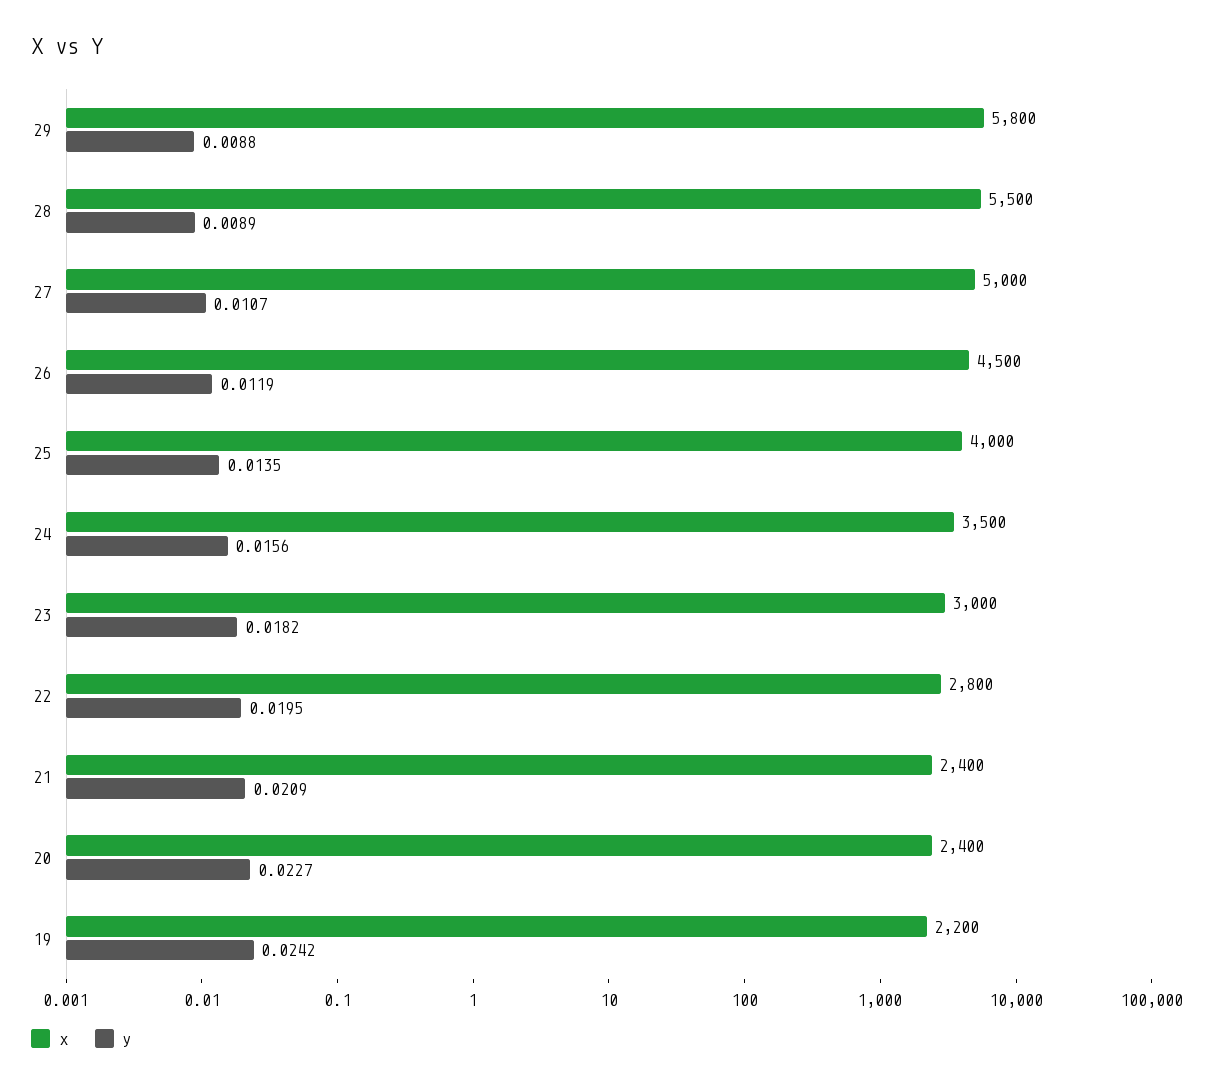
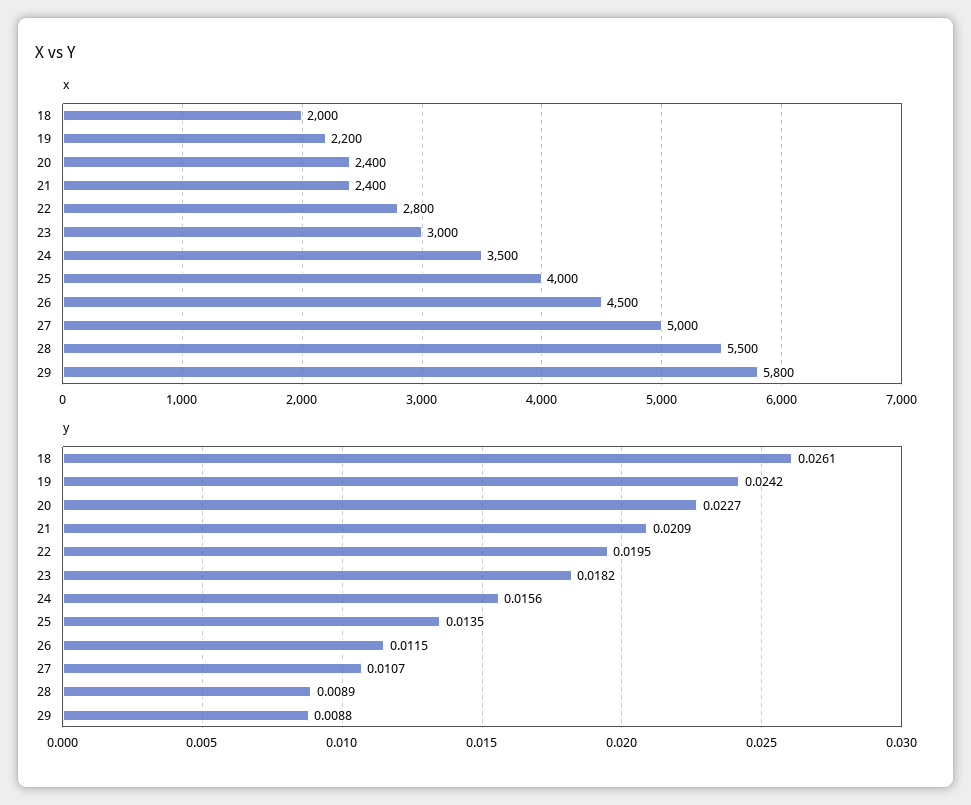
y, 26: 0.0119 -> 0.0115
x, 18: none -> 2000
y, 18: none -> 0.0261

